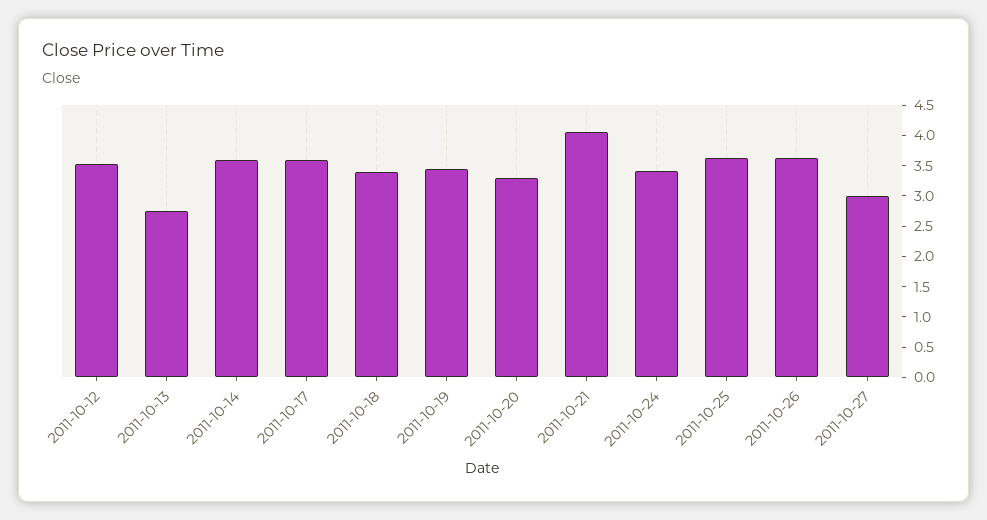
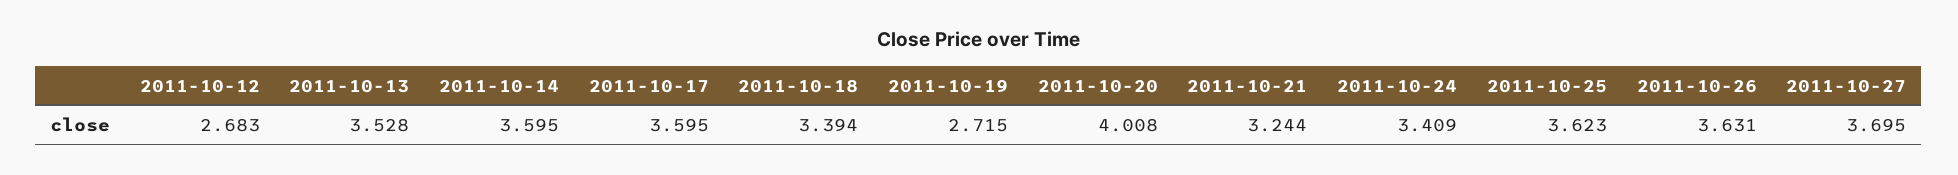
2011-10-12: 3.5 -> 2.683
2011-10-13: 2.75 -> 3.528
2011-10-19: 3.5 -> 2.715
2011-10-20: 3.25 -> 4.008
2011-10-21: 4 -> 3.244
2011-10-27: 3 -> 3.695

